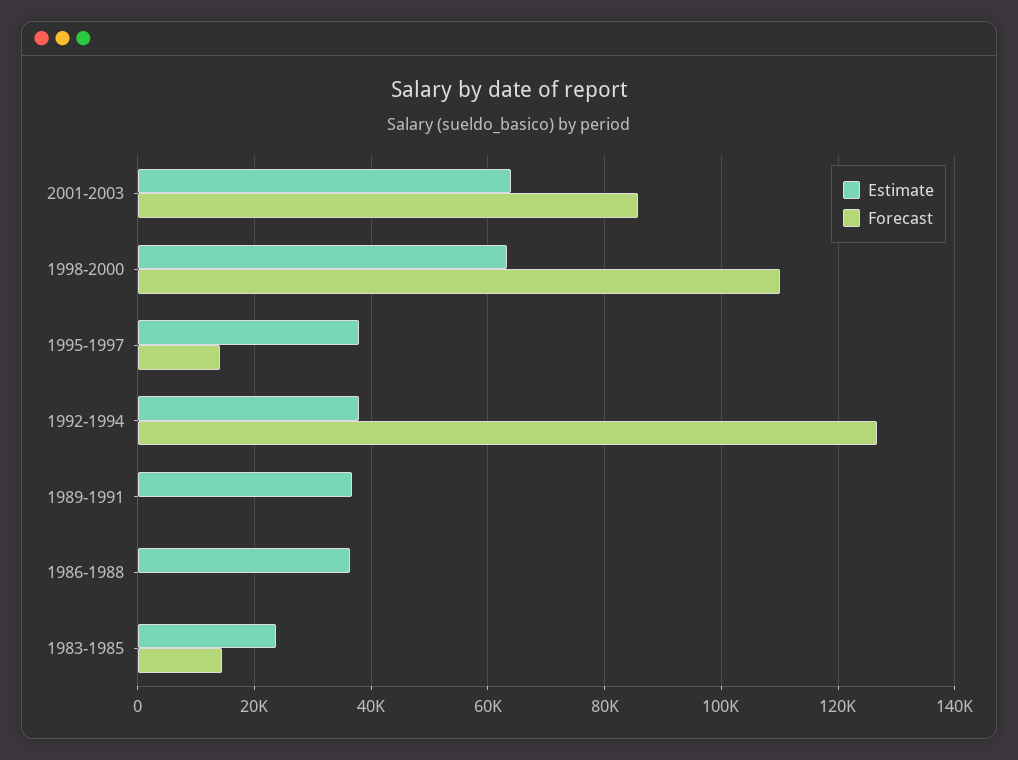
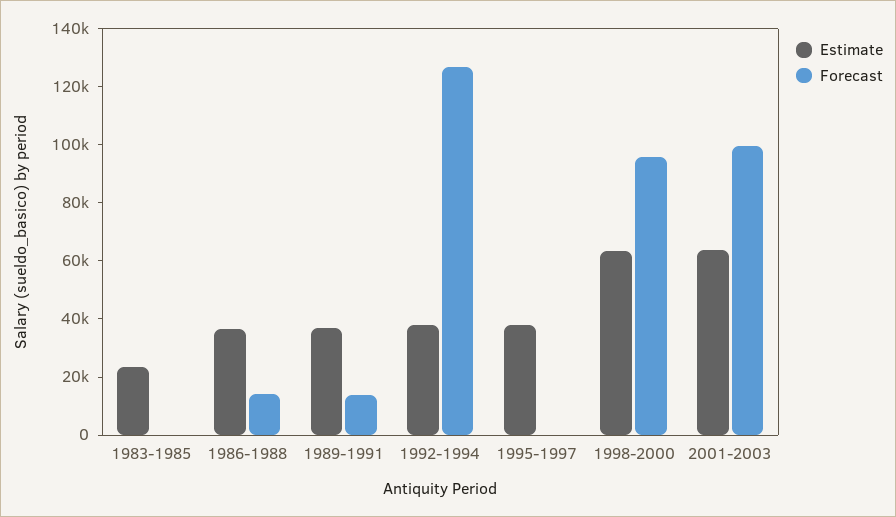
Forecast, 2001-2003: 86000 -> 100000
Forecast, 1998-2000: 110000 -> 95000
Forecast, 1995-1997: 14000 -> 0
Forecast, 1989-1991: 0 -> 15000
Forecast, 1986-1988: 0 -> 15000
Forecast, 1983-1985: 14000 -> 0

